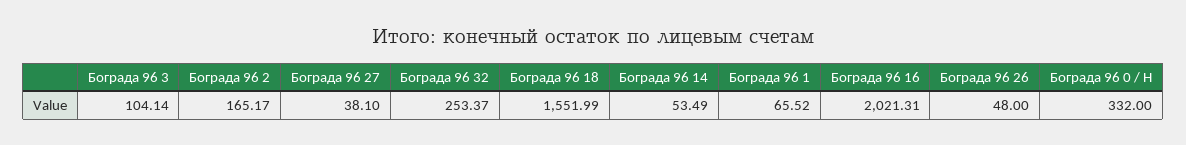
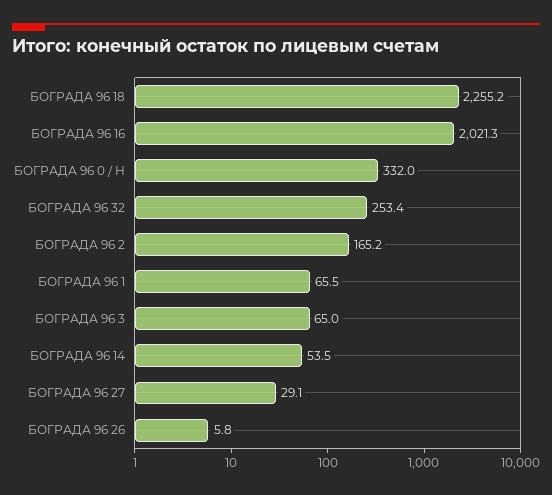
Бограда 96 3: 104.14 -> 65
Бограда 96 27: 38.1 -> 29.1
Бограда 96 18: 1551.99 -> 2255.2
Бограда 96 26: 48 -> 5.8

